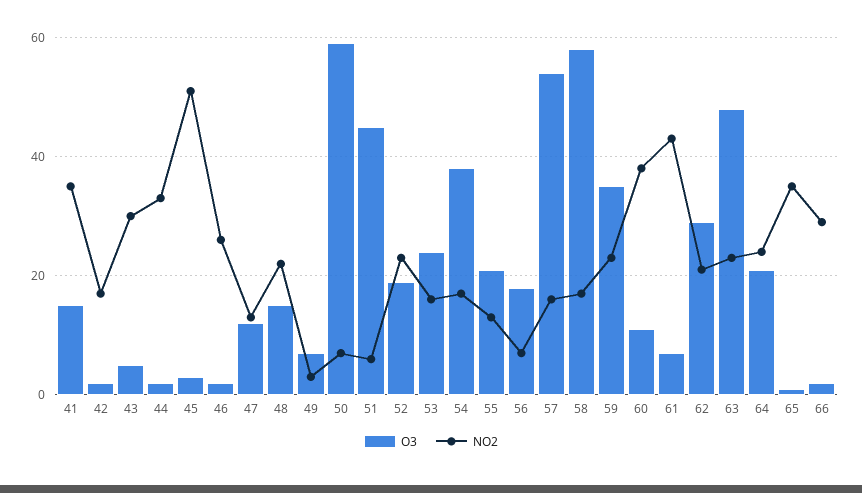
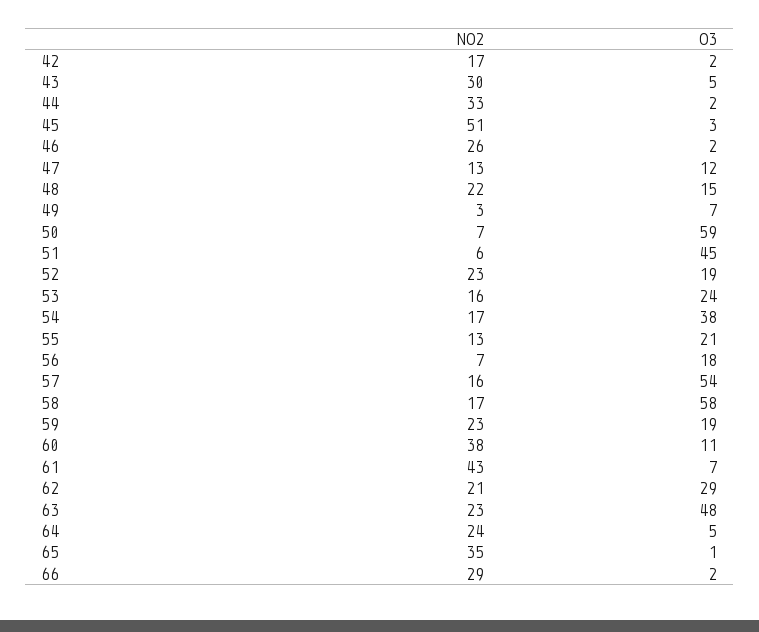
O3, 41: 15 -> none
NO2, 41: 35 -> none
O3, 59: 35 -> 19
O3, 64: 20 -> 5

